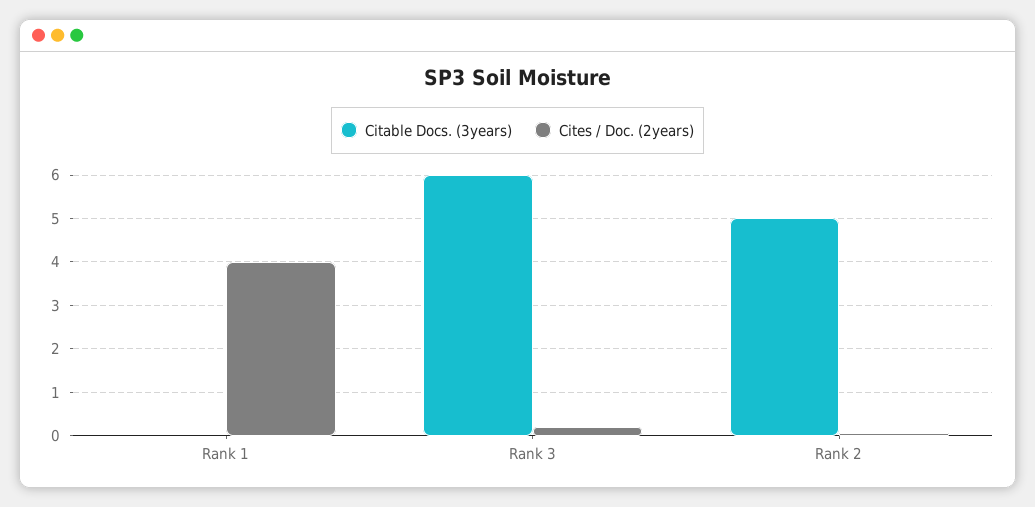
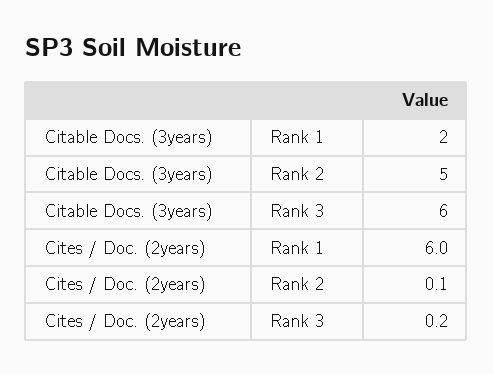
Citable Docs. (3years), Rank 1: 0 -> 2
Cites / Doc. (2years), Rank 1: 4 -> 6

